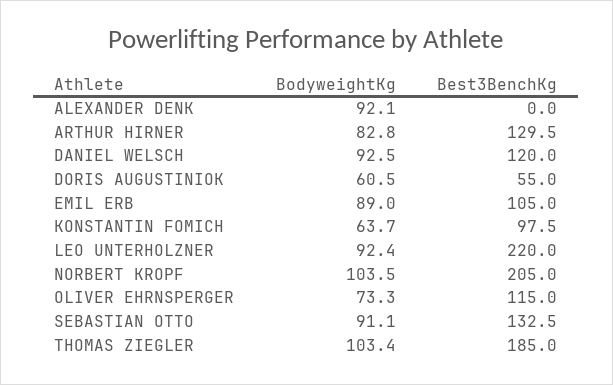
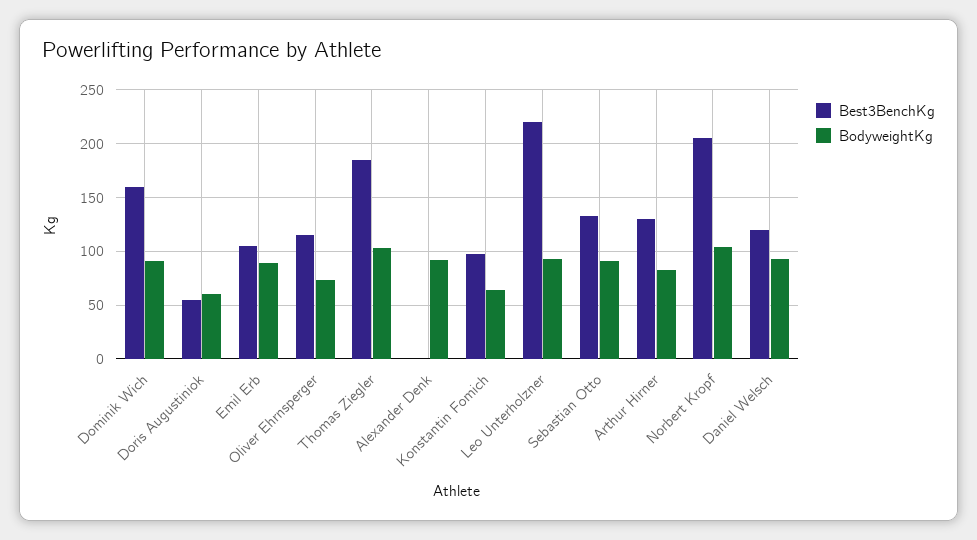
Best3BenchKg, Dominik Wich: none -> 160
BodyweightKg, Dominik Wich: none -> 90

